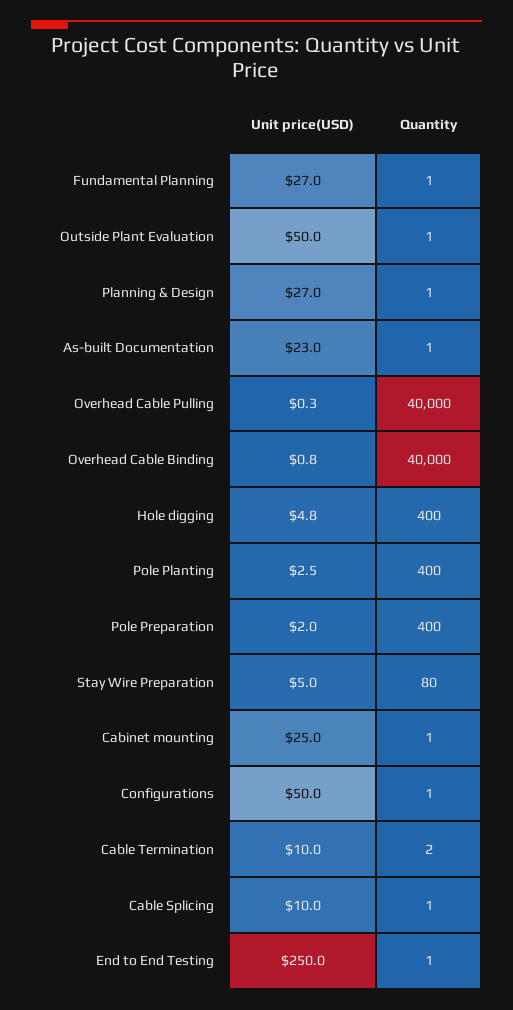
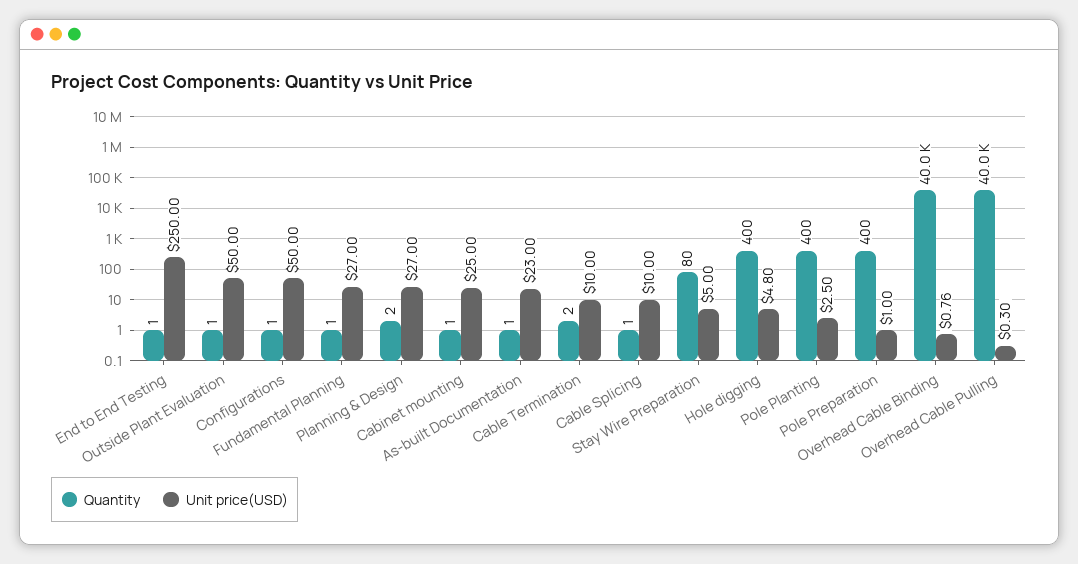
Quantity, Planning & Design: 1 -> 2
Unit price(USD), Pole Preparation: 2 -> 1

